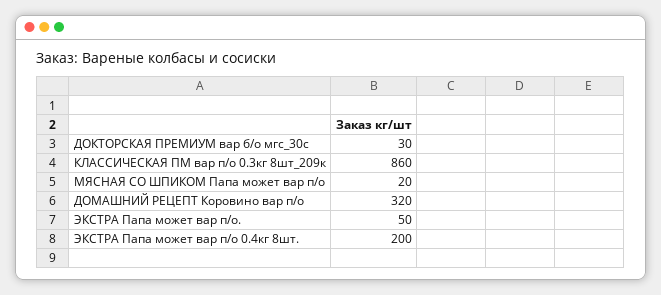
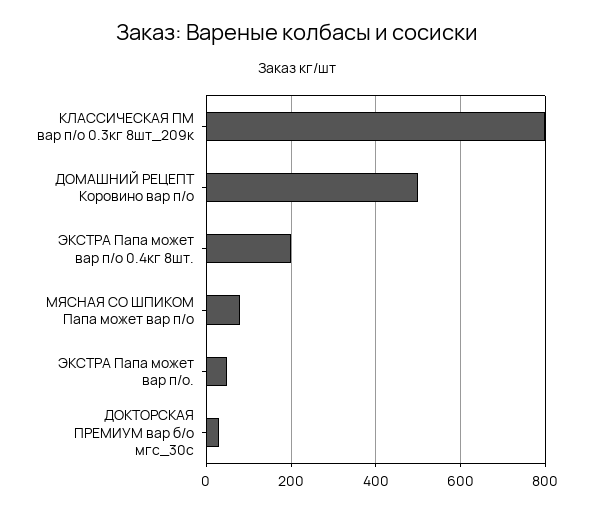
КЛАССИЧЕСКАЯ ПМ вар п/о 0.3кг 8шт_209к: 860 -> 800
МЯСНАЯ СО ШПИКОМ Папа может вар п/о: 20 -> 80
ДОМАШНИЙ РЕЦЕПТ Коровино вар п/о: 320 -> 500

